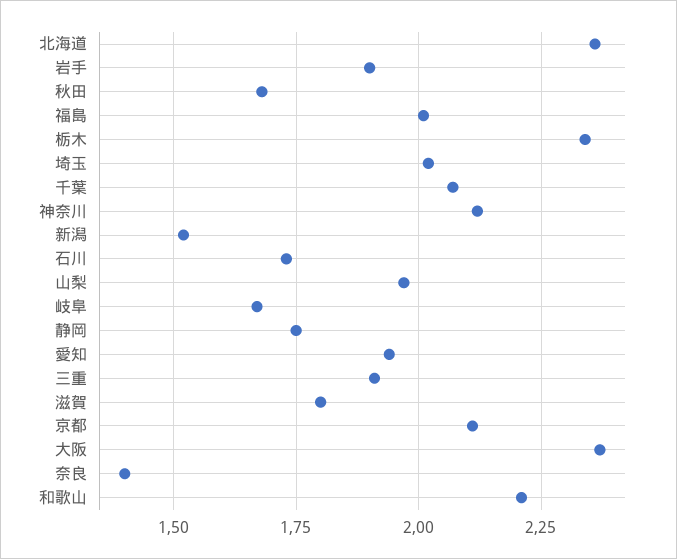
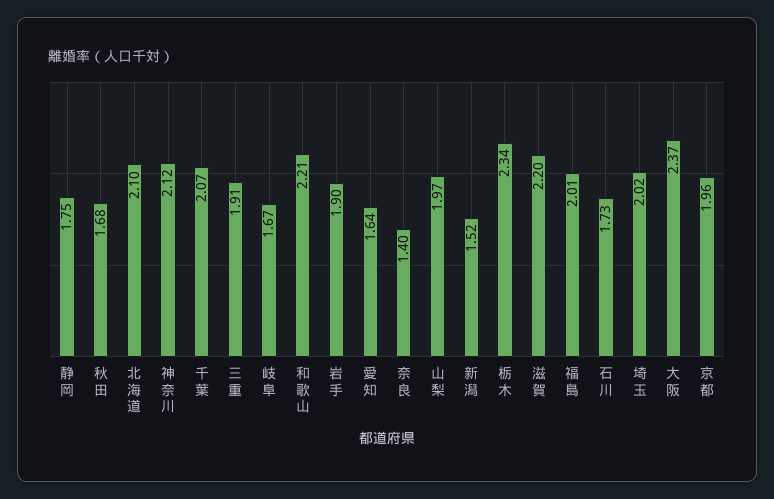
北海道: 2.35 -> 2.1
愛知: 1.95 -> 1.64
滋賀: 1.8 -> 2.2
京都: 2.1 -> 1.96

